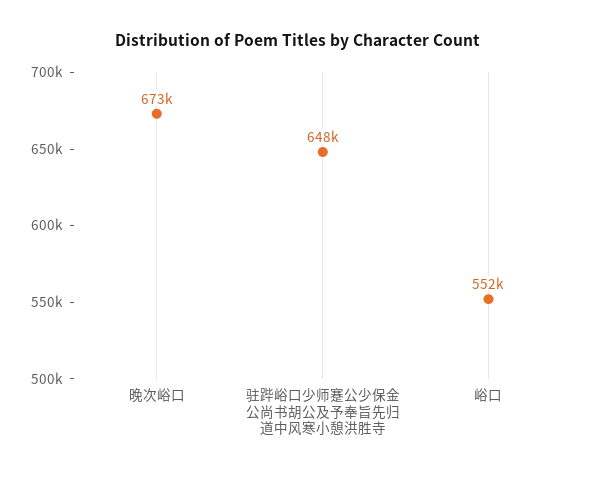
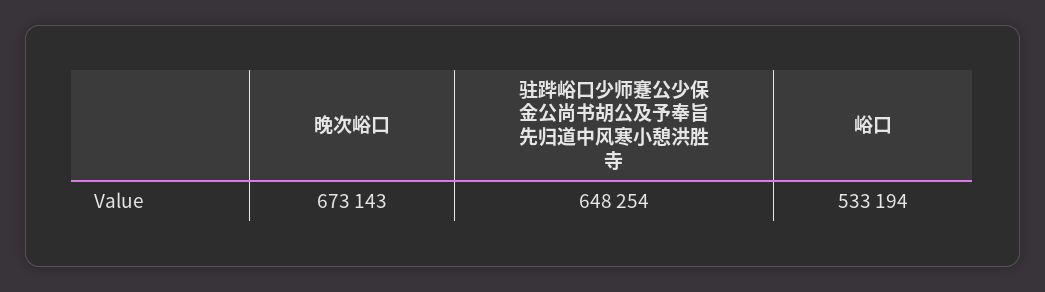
峪口: 552000 -> 533194

